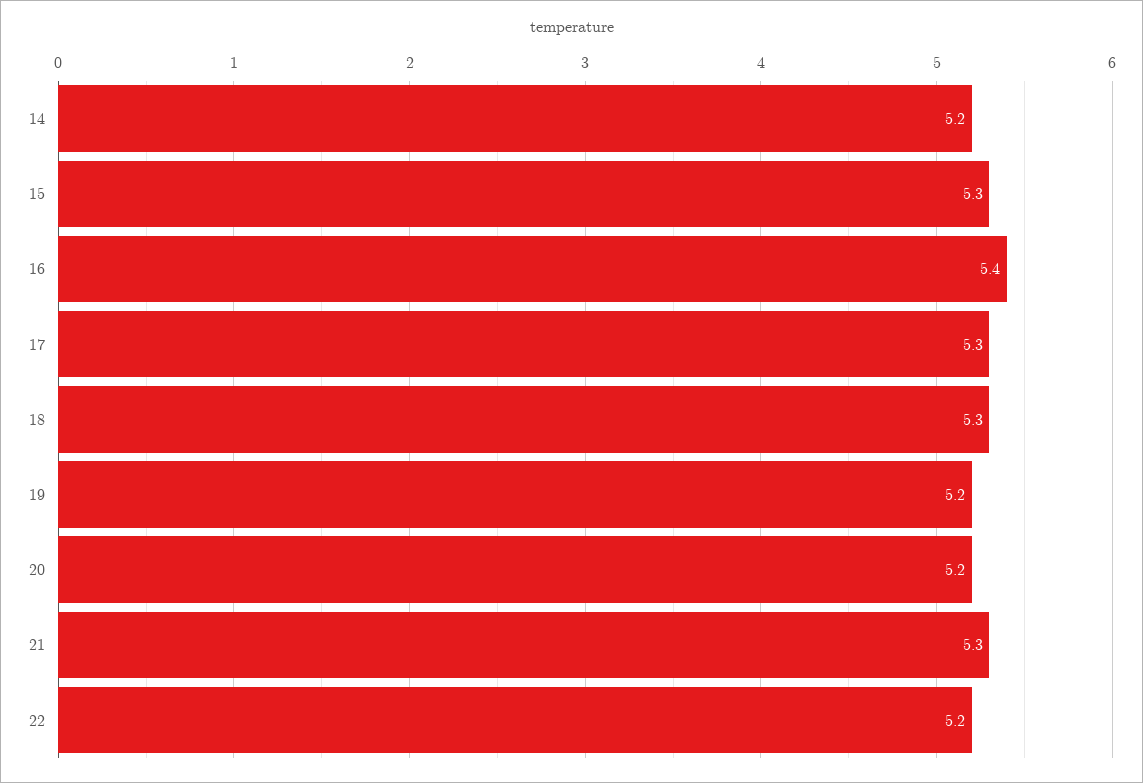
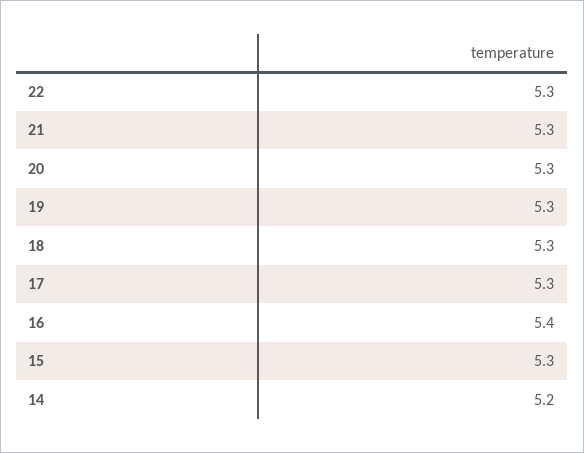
19: 5.2 -> 5.3
20: 5.2 -> 5.3
22: 5.2 -> 5.3

